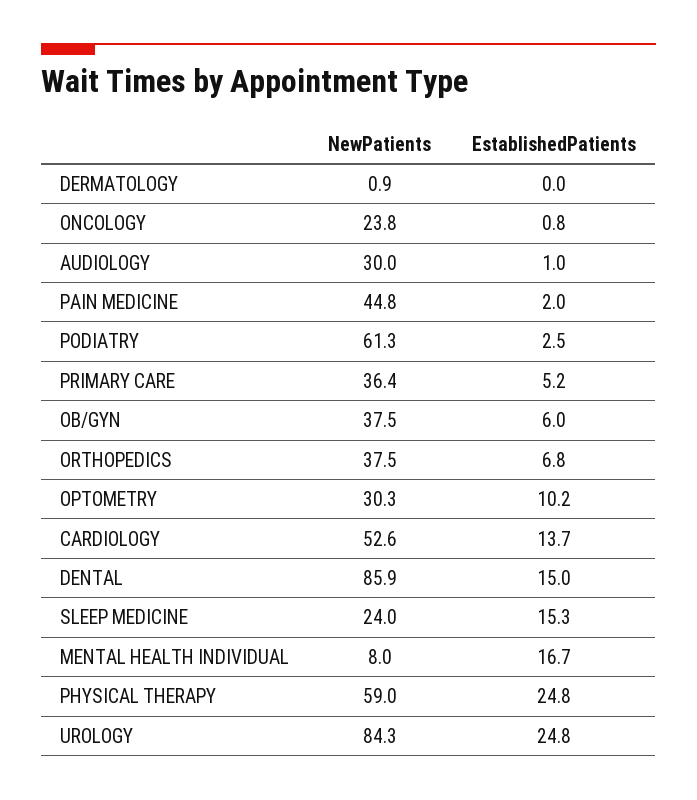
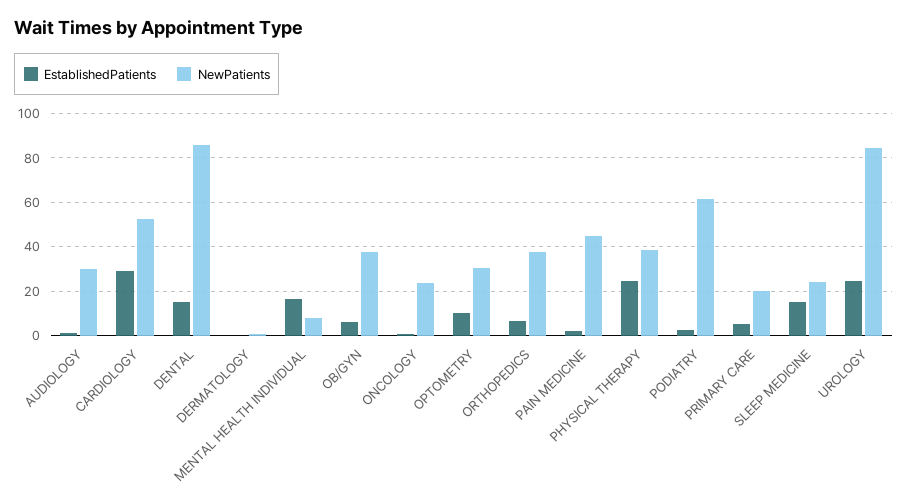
NewPatients, PRIMARY CARE: 36.4 -> 20
EstablishedPatients, CARDIOLOGY: 13.7 -> 30
NewPatients, PHYSICAL THERAPY: 59 -> 40

